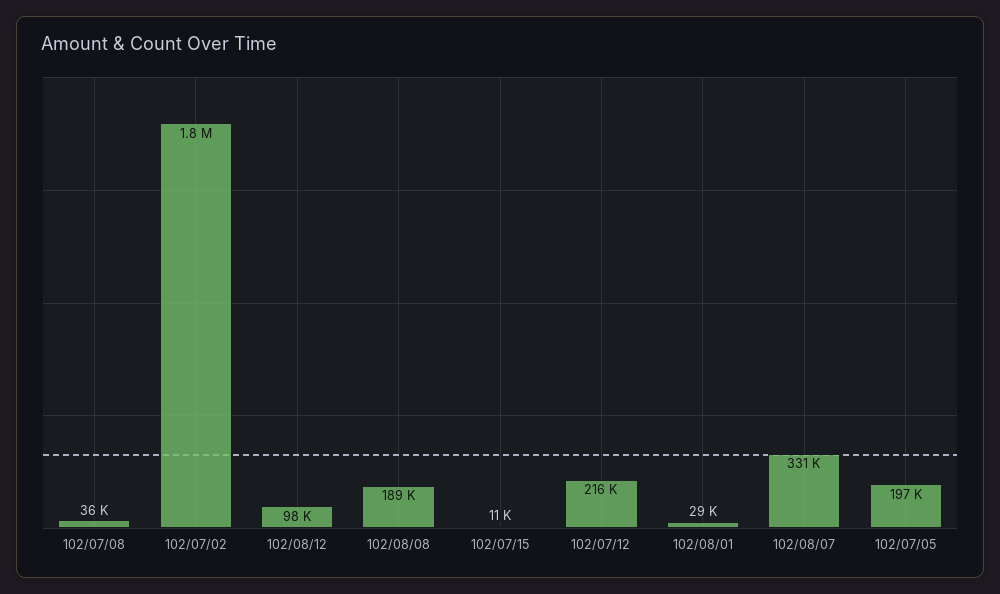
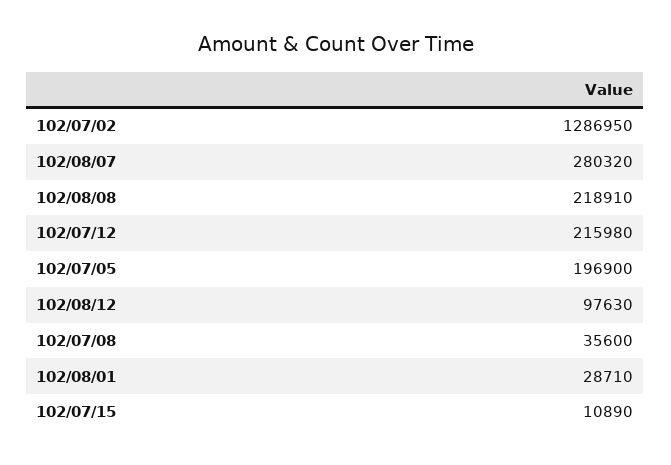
102/07/02: 1800000 -> 1286950
102/08/08: 189000 -> 218910
102/08/07: 331000 -> 280320

